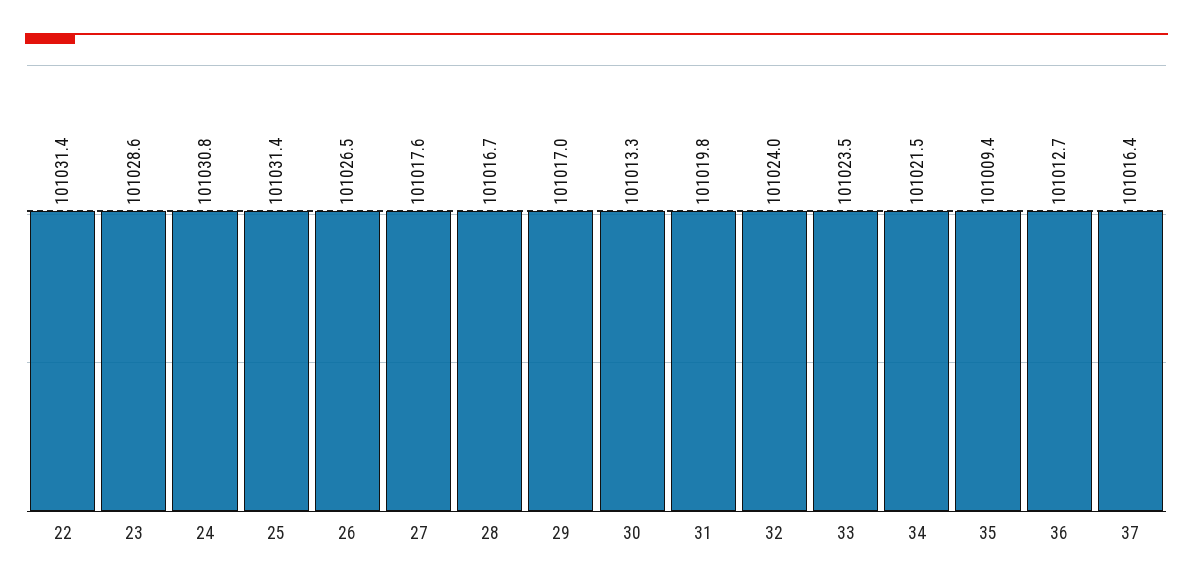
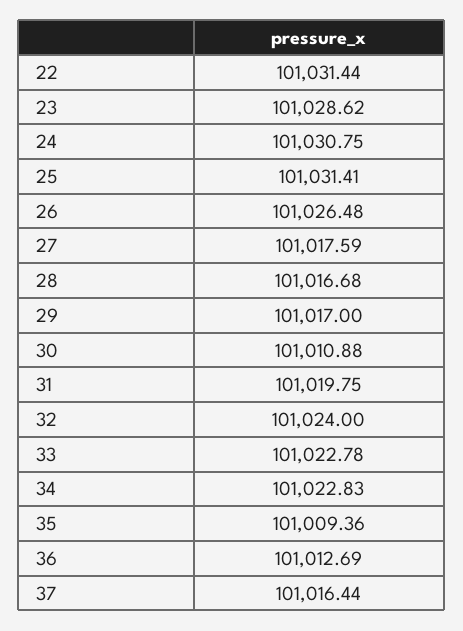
30: 101013.3 -> 101010.88
33: 101023.5 -> 101022.78
34: 101021.5 -> 101022.83

